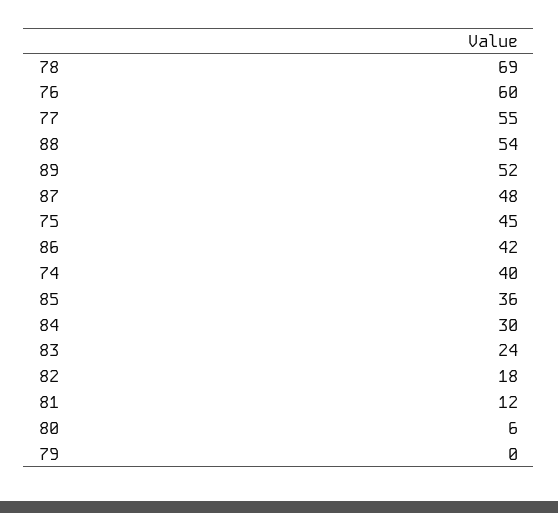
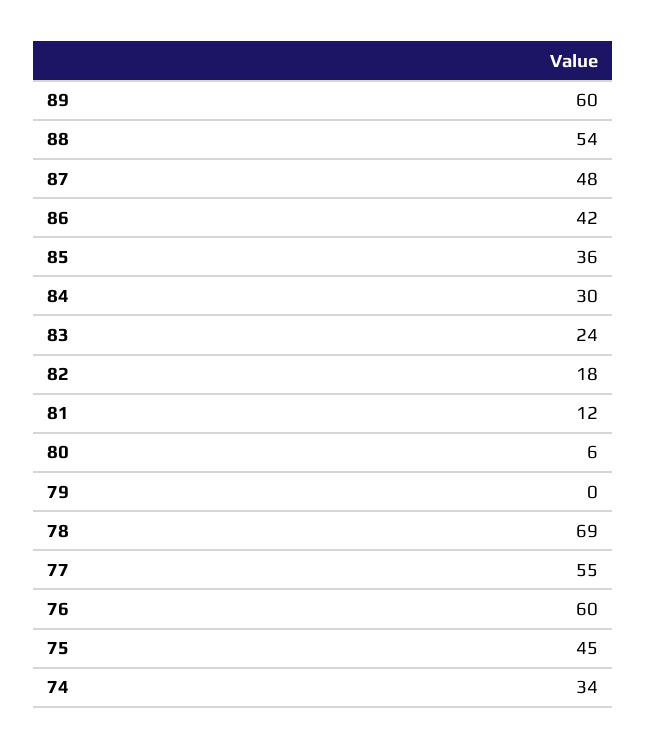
89: 52 -> 60
74: 40 -> 34

